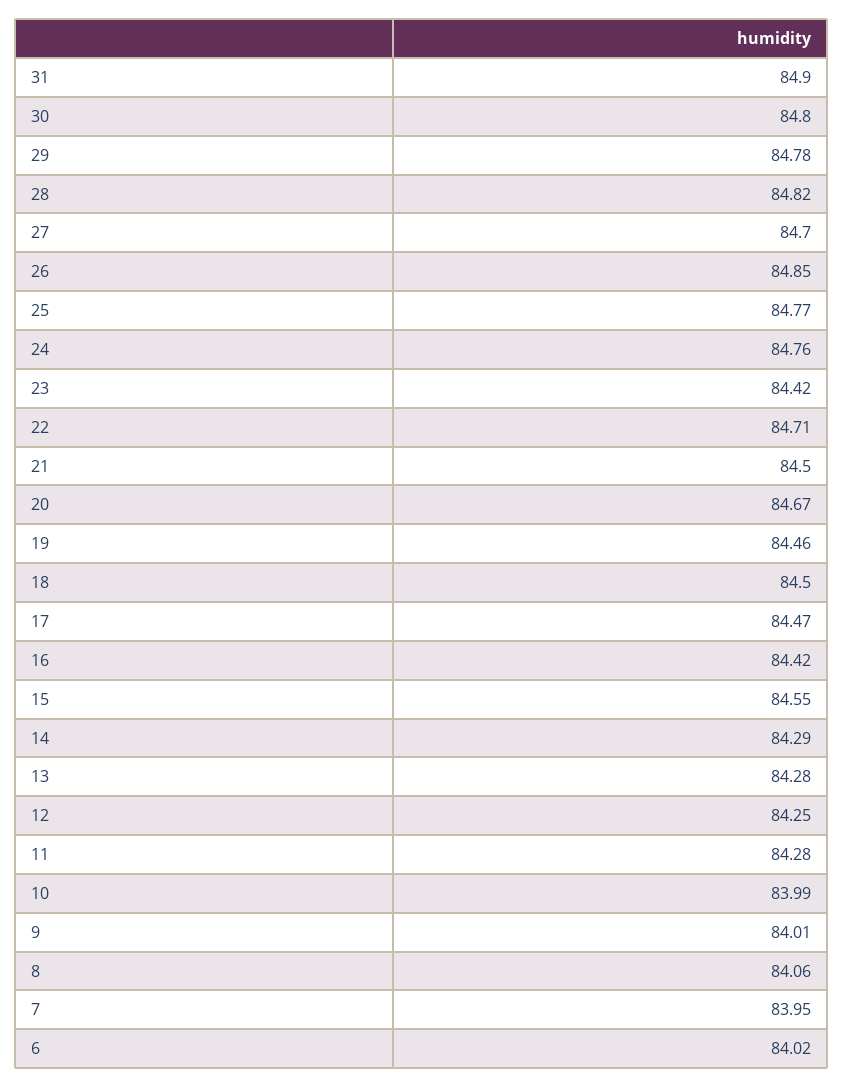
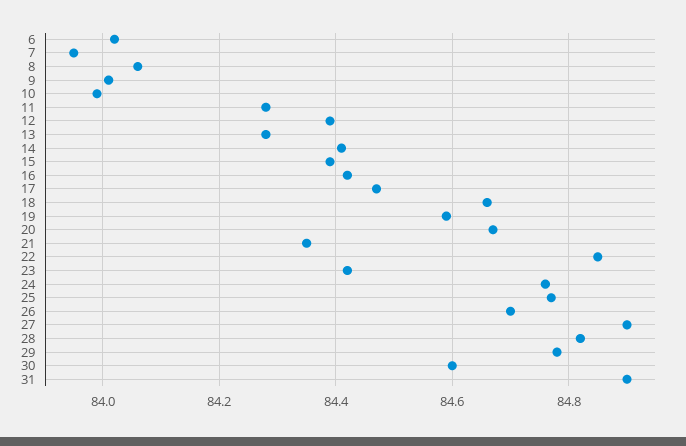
30: 84.8 -> 84.6
27: 84.7 -> 84.9
26: 84.85 -> 84.7
22: 84.71 -> 84.85
21: 84.5 -> 84.35
19: 84.46 -> 84.6
18: 84.5 -> 84.65
15: 84.55 -> 84.4
14: 84.29 -> 84.4
12: 84.25 -> 84.4

